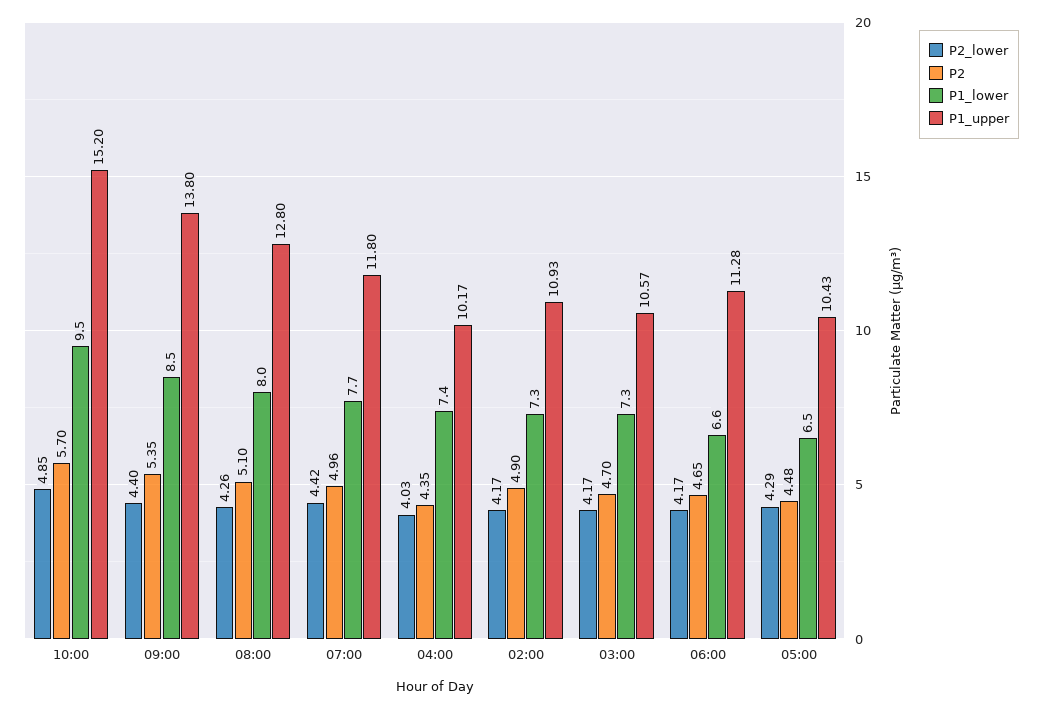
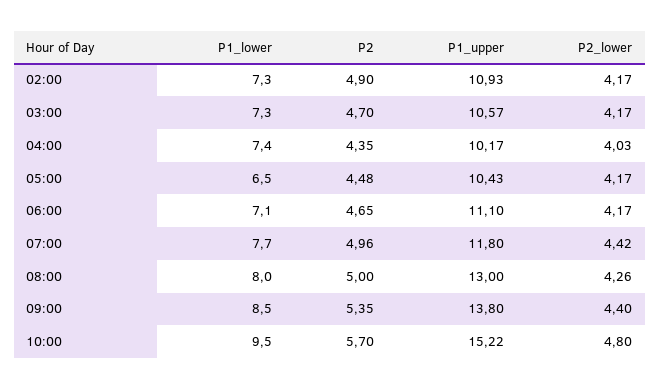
P2_lower, 10:00: 4.85 -> 4.8
P1_upper, 10:00: 15.2 -> 15.22
P2, 08:00: 5.1 -> 5
P1_upper, 08:00: 12.8 -> 13
P1_lower, 06:00: 6.6 -> 7.1
P1_upper, 06:00: 11.28 -> 11.1
P2_lower, 05:00: 4.29 -> 4.17

